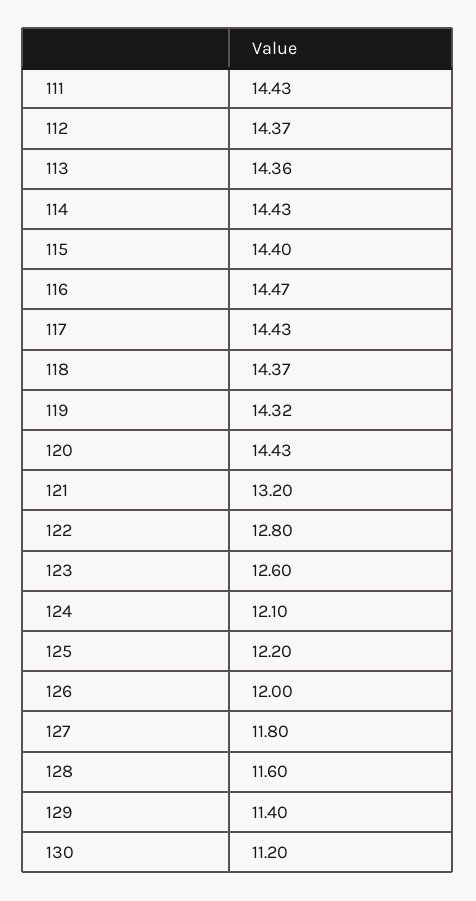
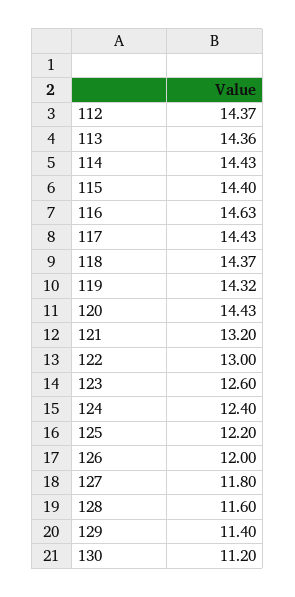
111: 14.43 -> none
116: 14.47 -> 14.63
122: 12.8 -> 13
124: 12.1 -> 12.4

